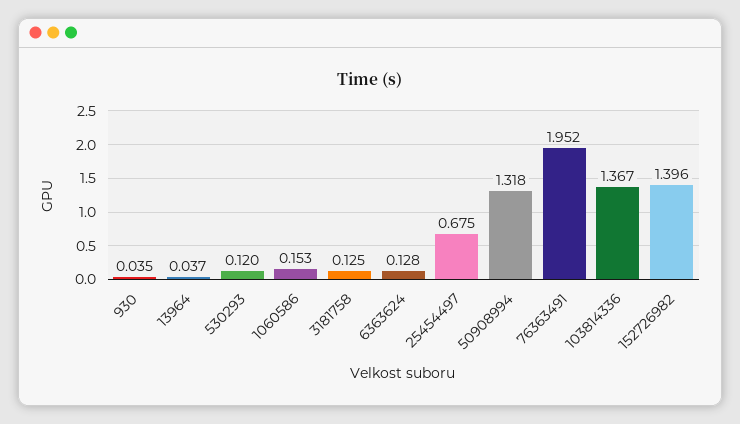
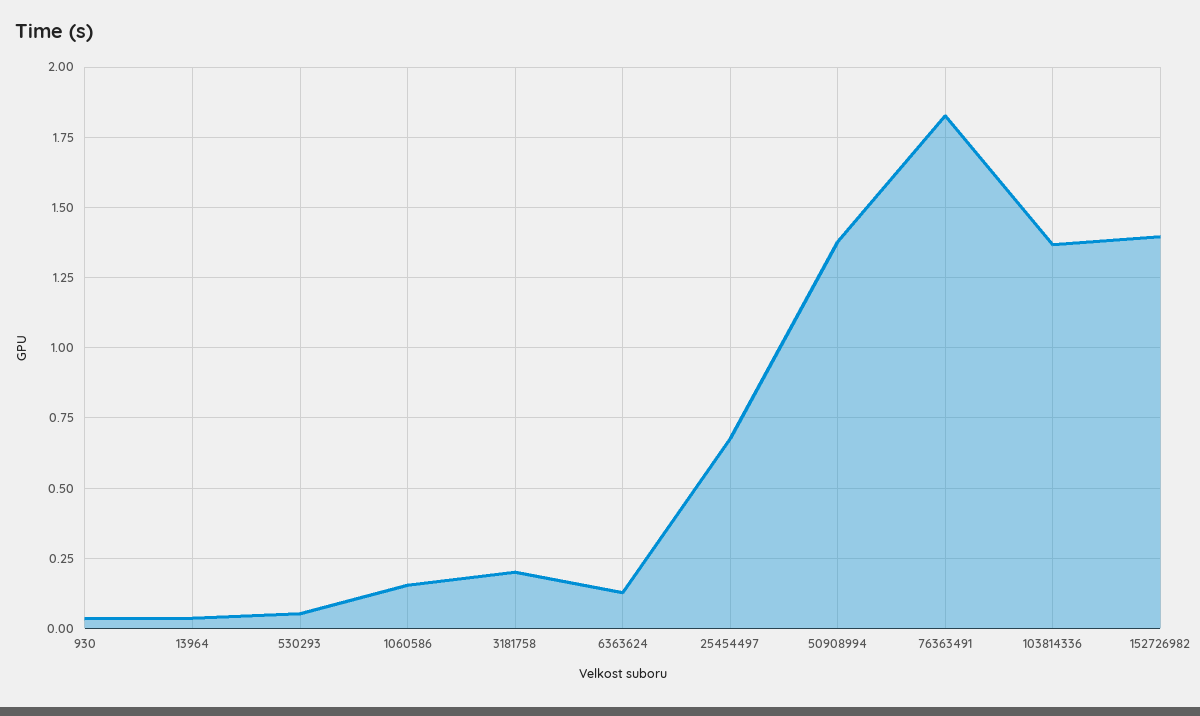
530293: 0.12 -> 0.05
3181758: 0.125 -> 0.2
50908994: 1.318 -> 1.375
76363491: 1.952 -> 1.825

